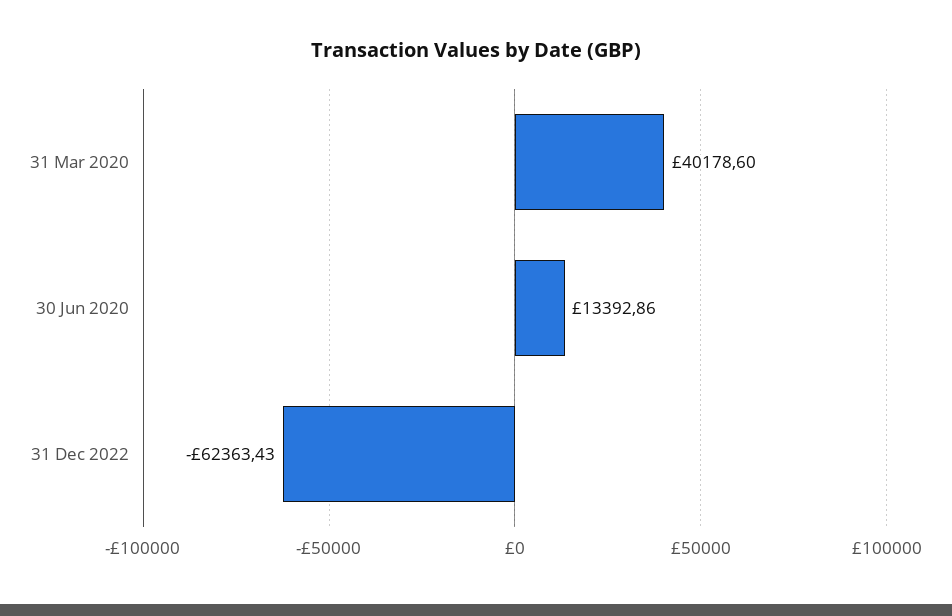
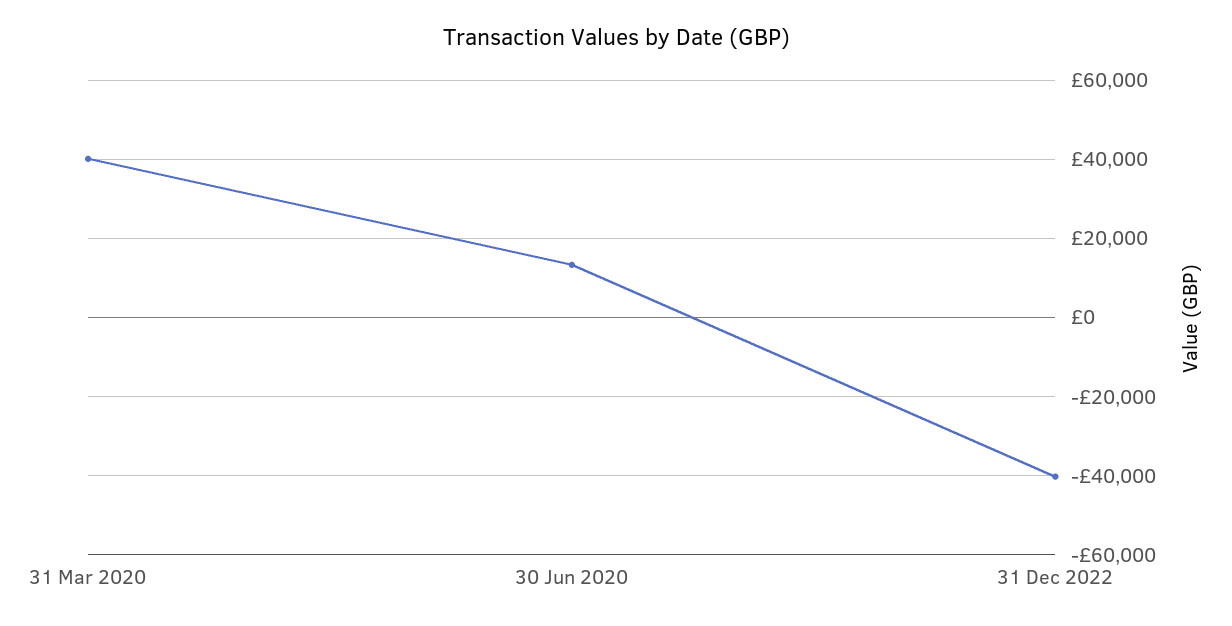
31 Dec 2022: -62363.43 -> -40000

